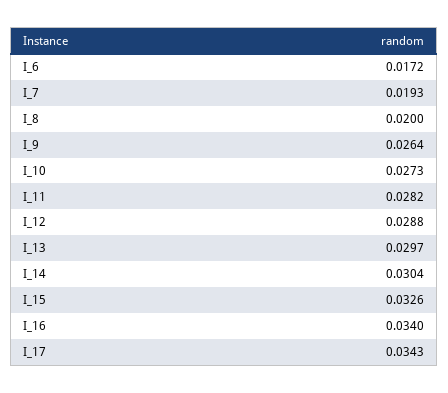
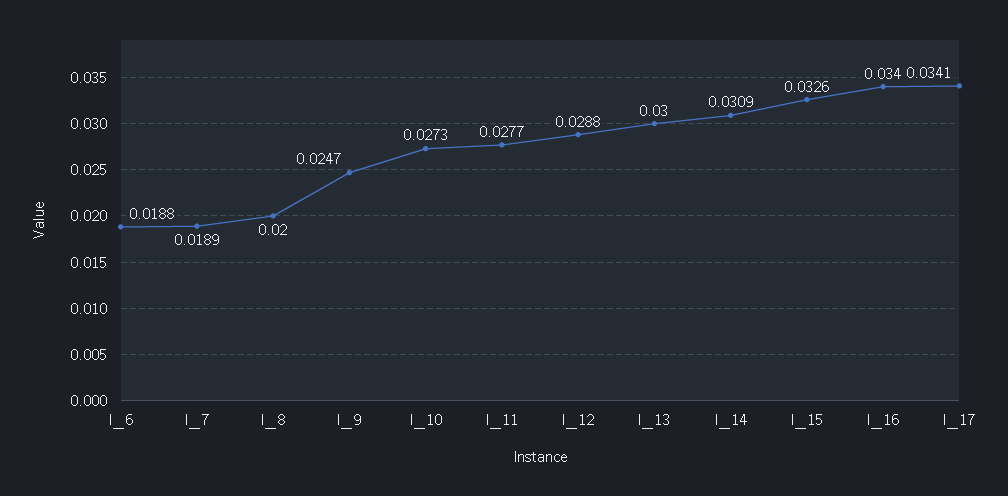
I_6: 0.0172 -> 0.0188
I_7: 0.0193 -> 0.0189
I_9: 0.0264 -> 0.0247
I_11: 0.0282 -> 0.0277
I_13: 0.0297 -> 0.03
I_14: 0.0304 -> 0.0309
I_17: 0.0343 -> 0.0341

